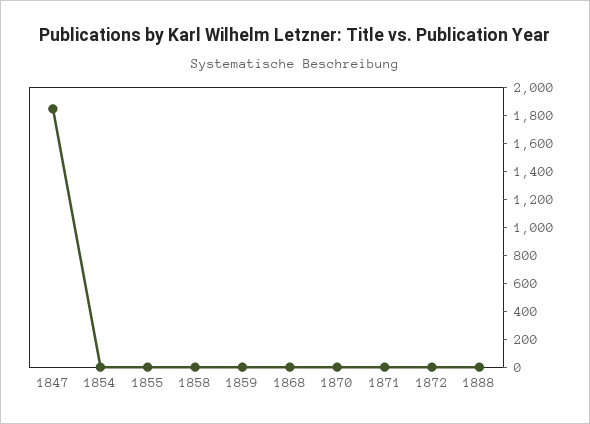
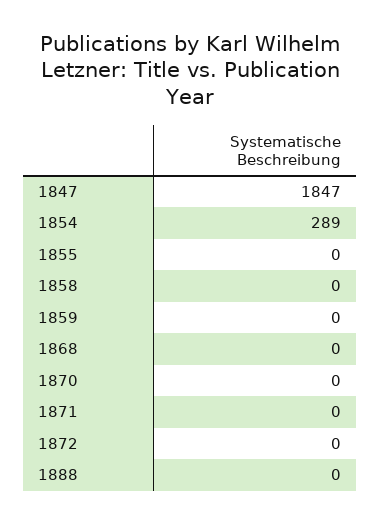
1854: 0 -> 289

